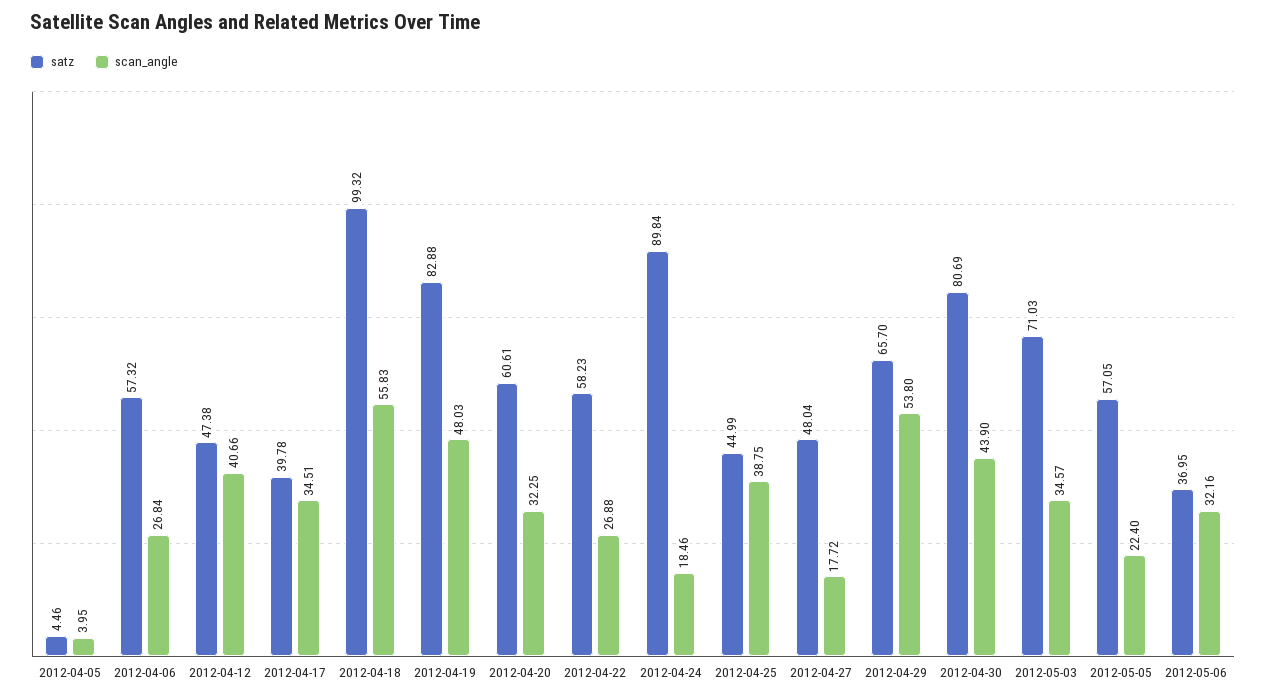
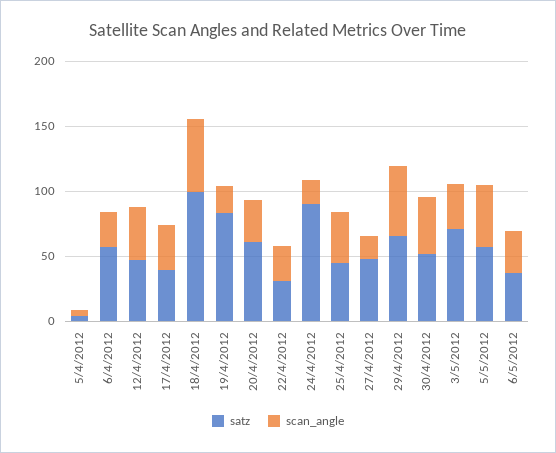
scan_angle, 2012-04-19: 48.03 -> 20
satz, 2012-04-22: 58.23 -> 30
satz, 2012-04-30: 80.69 -> 50
scan_angle, 2012-05-05: 22.4 -> 50

